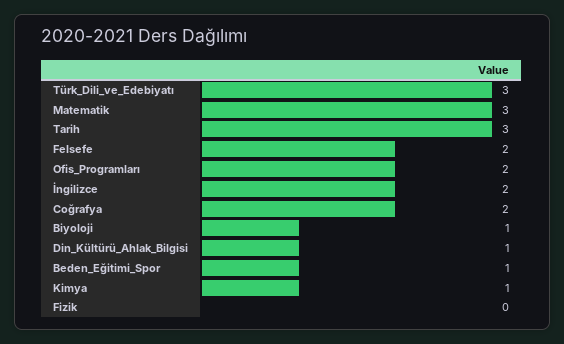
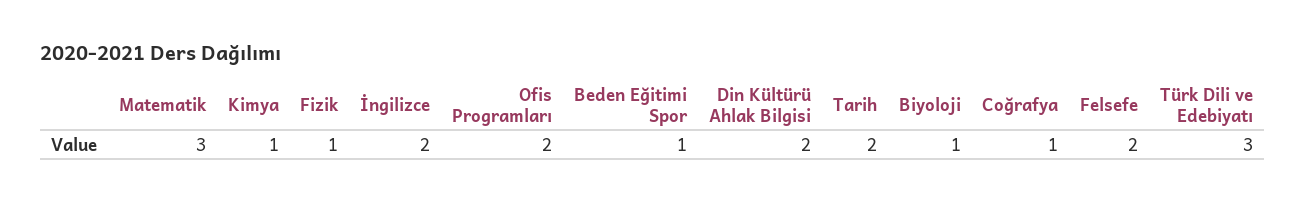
Tarih: 3 -> 2
Coğrafya: 2 -> 1
Din_Kültürü_Ahlak_Bilgisi: 1 -> 2
Fizik: 0 -> 1

